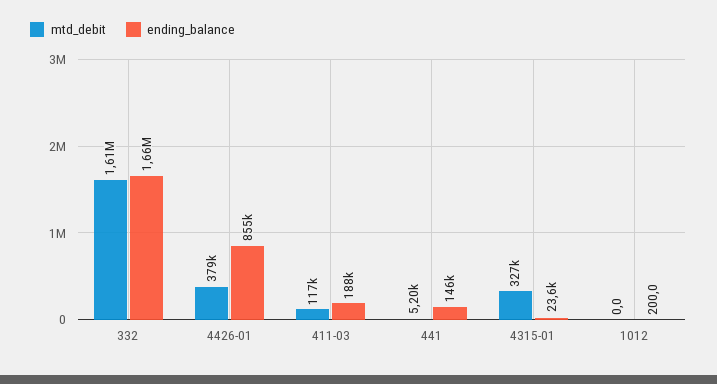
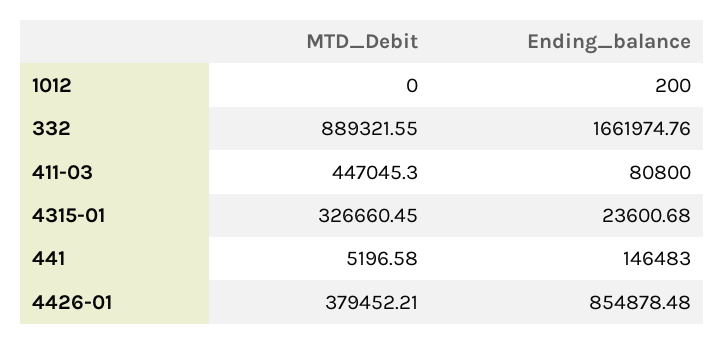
mtd_debit, 332: 1610000 -> 889321.55
mtd_debit, 411-03: 117000 -> 447045.3
ending_balance, 411-03: 188000 -> 80800

